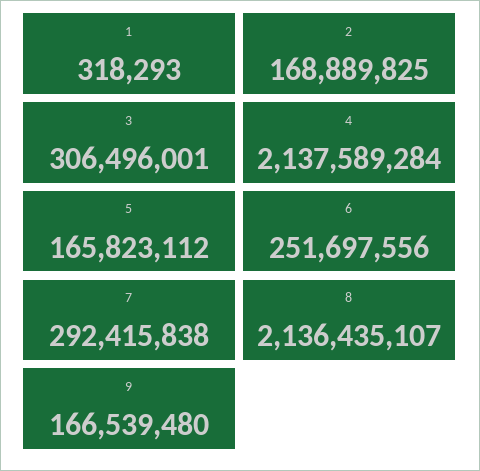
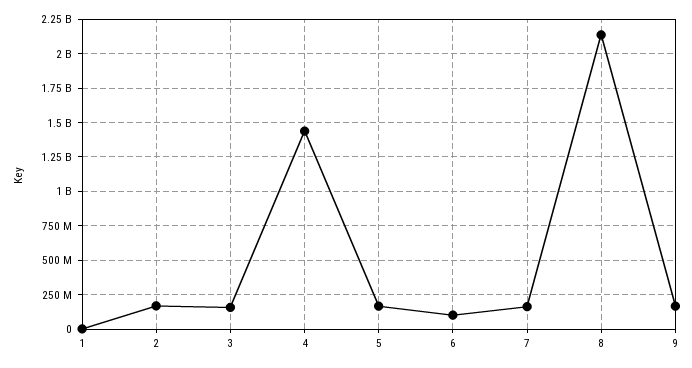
3: 306496001 -> 150000000
4: 2137589284 -> 1450000000
6: 251697556 -> 100000000
7: 292415838 -> 150000000

